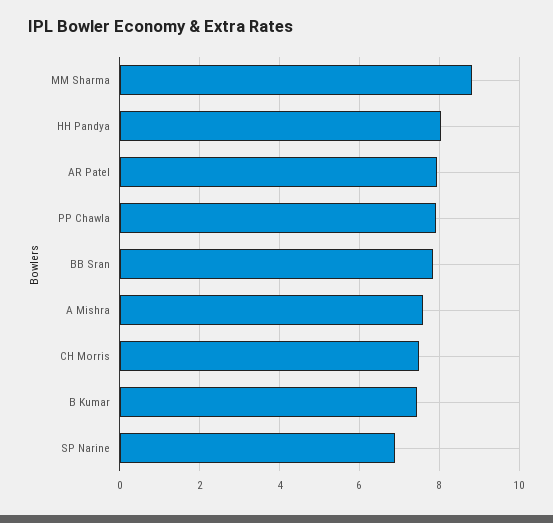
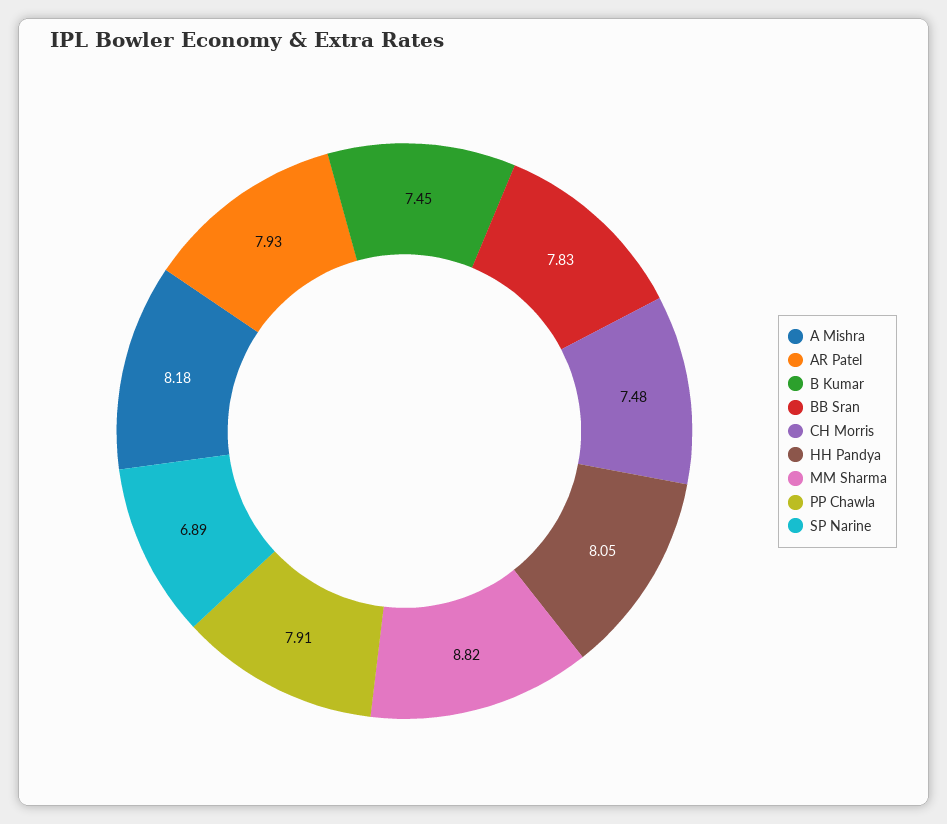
A Mishra: 7.6 -> 8.18

